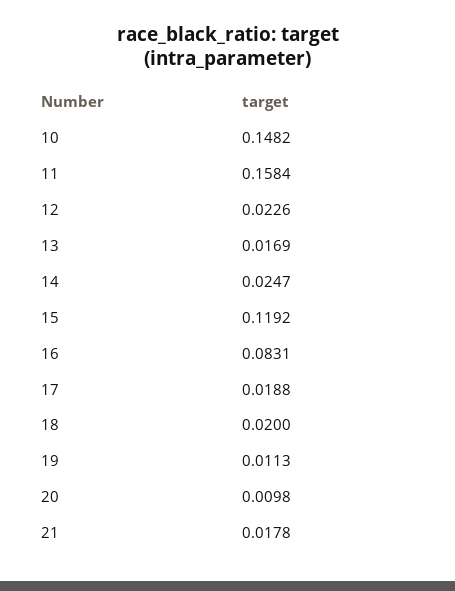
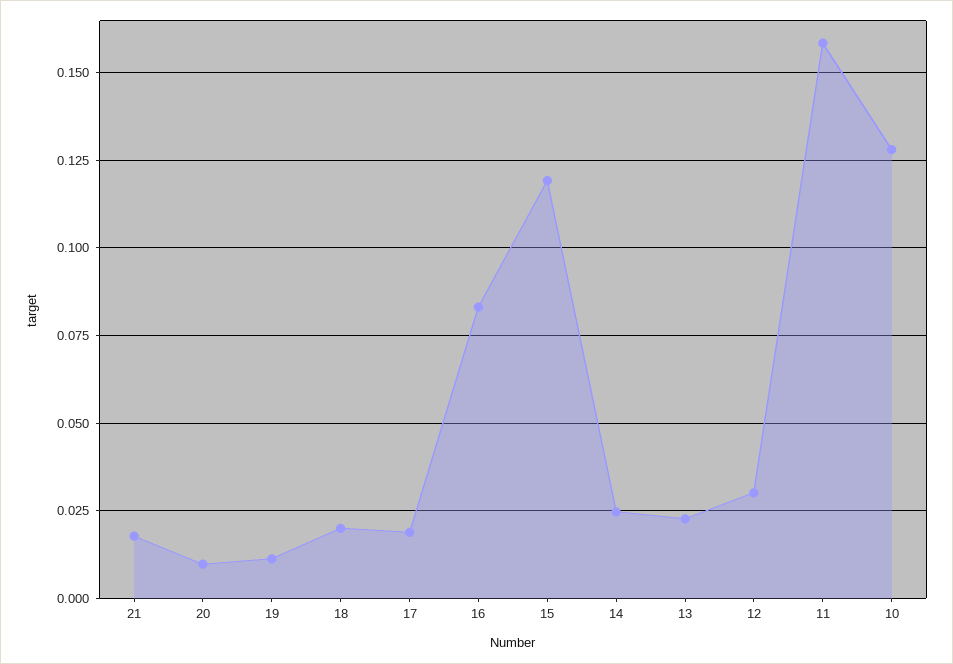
10: 0.1482 -> 0.1275
12: 0.0226 -> 0.03
13: 0.0169 -> 0.0225

